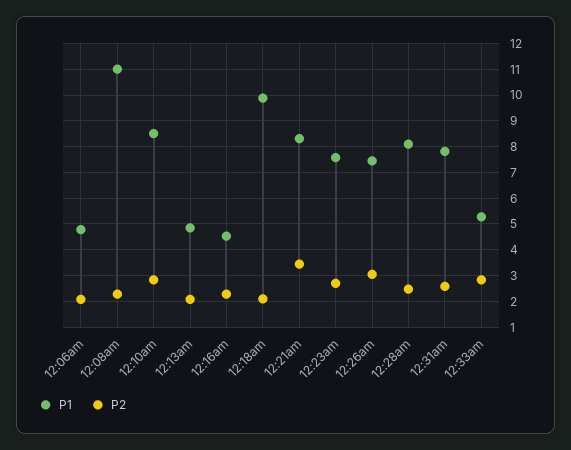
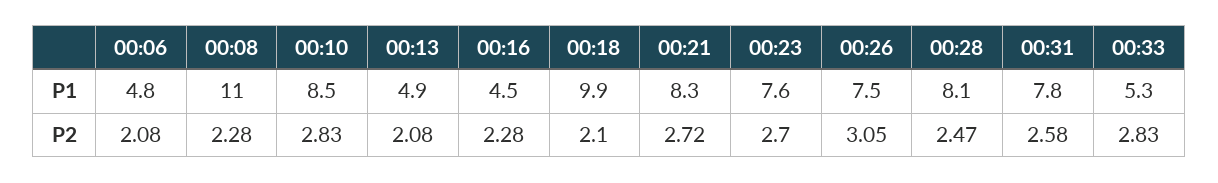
P2, 12:21am: 3.5 -> 2.72

